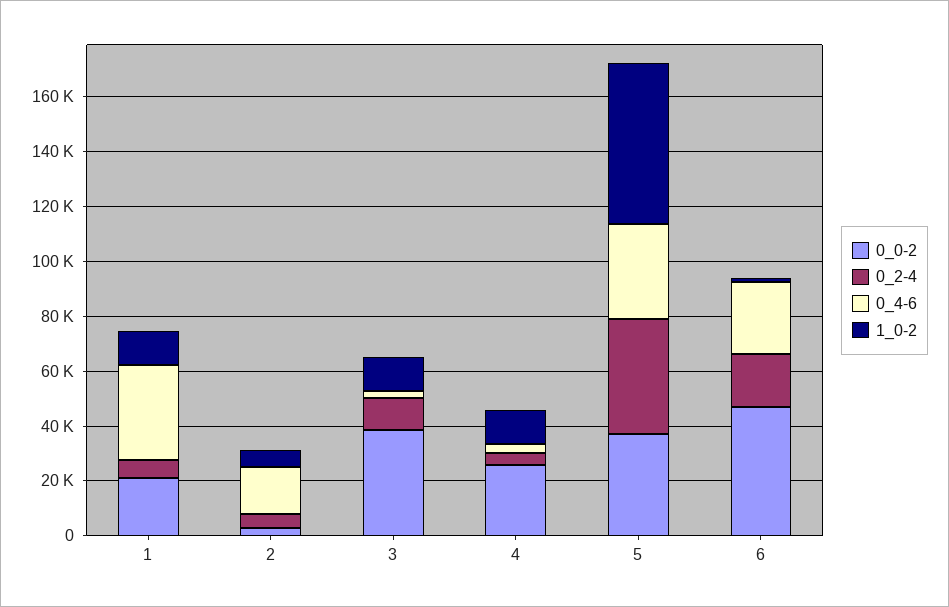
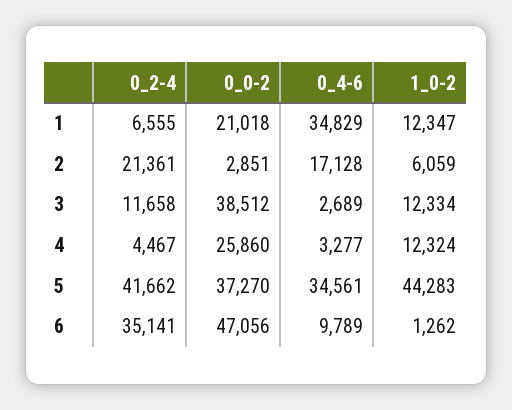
0_2-4, 2: 5000 -> 21361
1_0-2, 5: 60000 -> 44283
0_2-4, 6: 20000 -> 35141
0_4-6, 6: 25000 -> 9789

